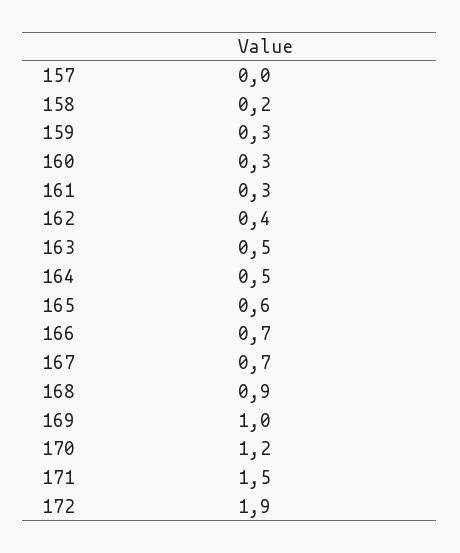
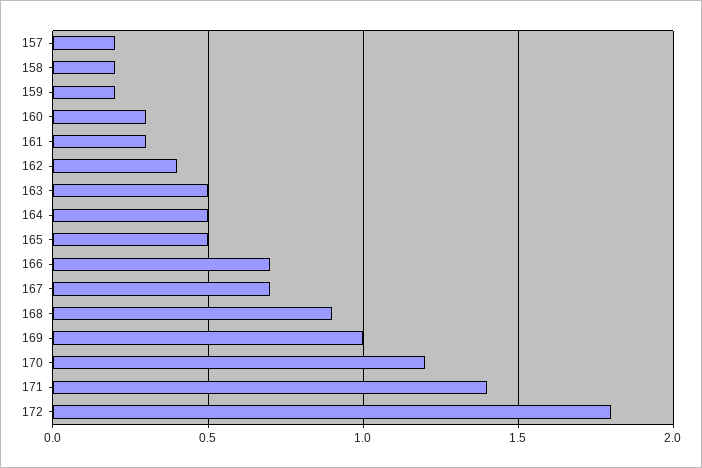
157: 0 -> 0.2
159: 0.3 -> 0.2
165: 0.6 -> 0.5
171: 1.5 -> 1.4
172: 1.9 -> 1.8

